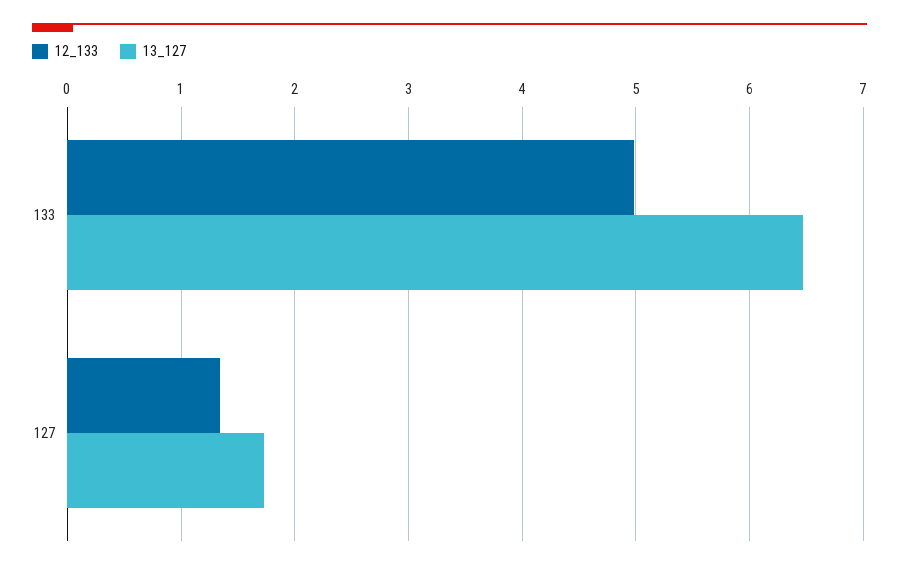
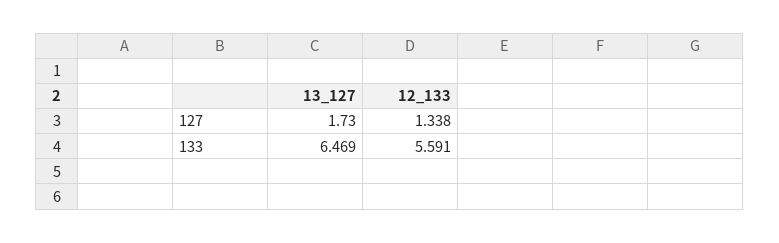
12_133, 133: 5 -> 5.591

